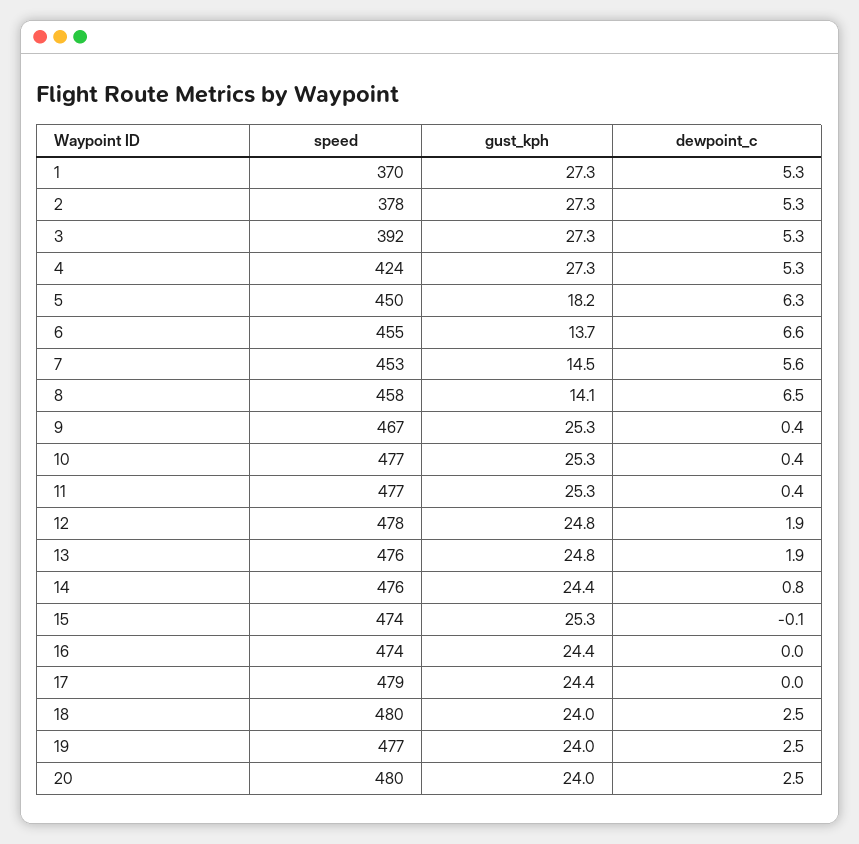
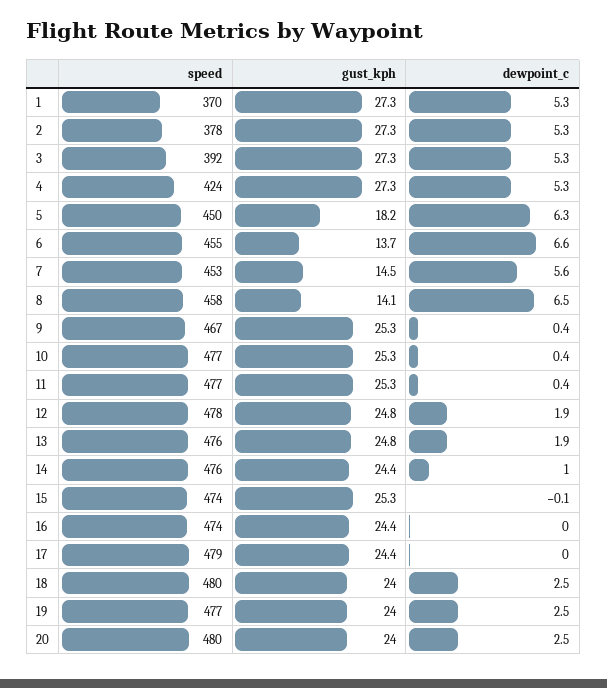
dewpoint_c, 14: 0.8 -> 1

